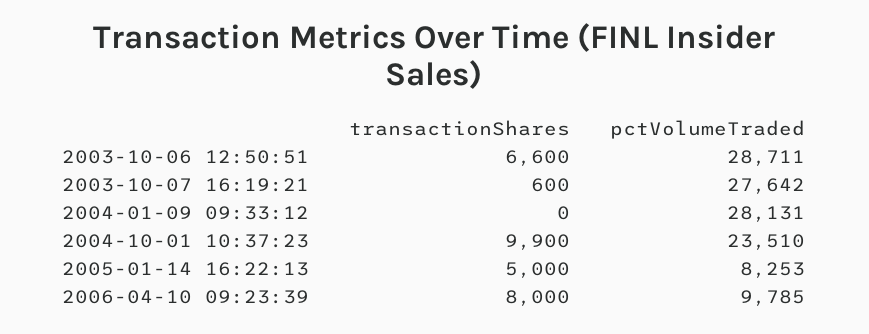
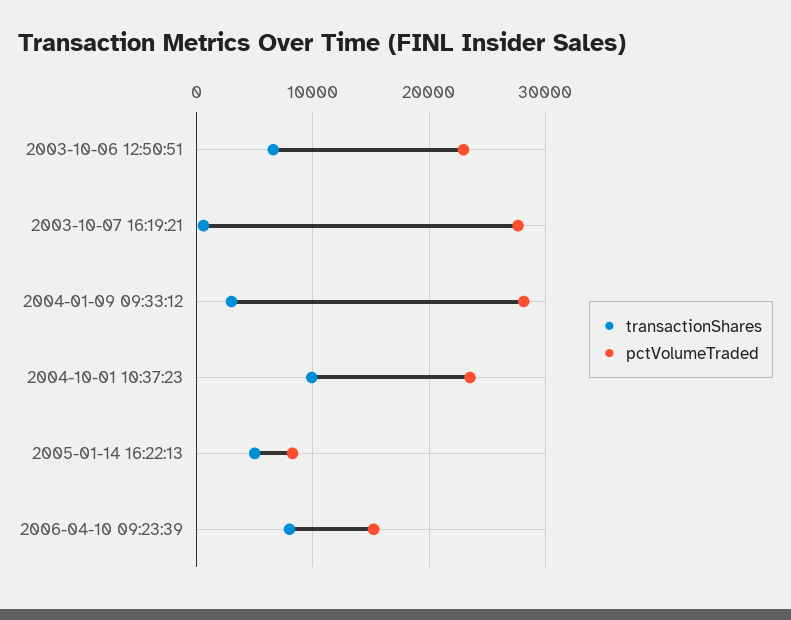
pctVolumeTraded, 2003-10-06 12:50:51: 28711 -> 23000
transactionShares, 2004-01-09 09:33:12: 0 -> 3000
pctVolumeTraded, 2006-04-10 09:23:39: 9785 -> 15000

